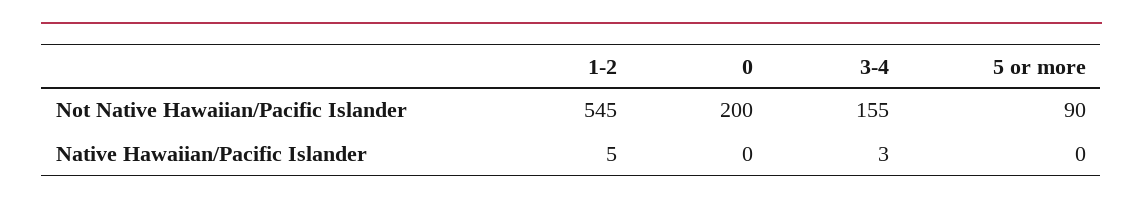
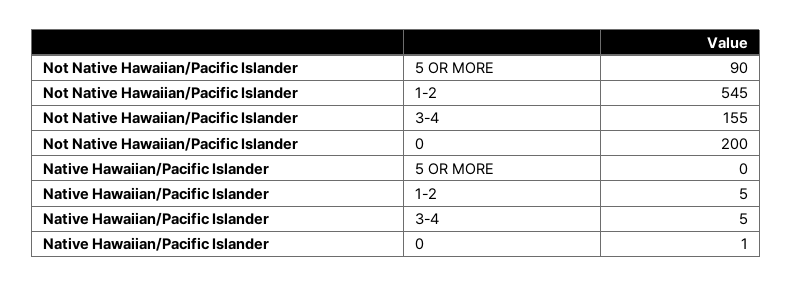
0, Native Hawaiian/Pacific Islander: 0 -> 1
3-4, Native Hawaiian/Pacific Islander: 3 -> 5

